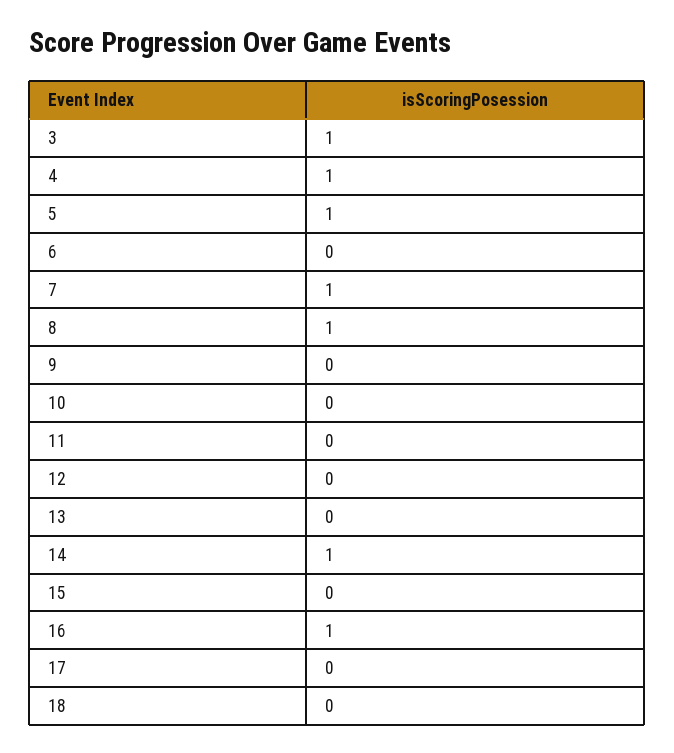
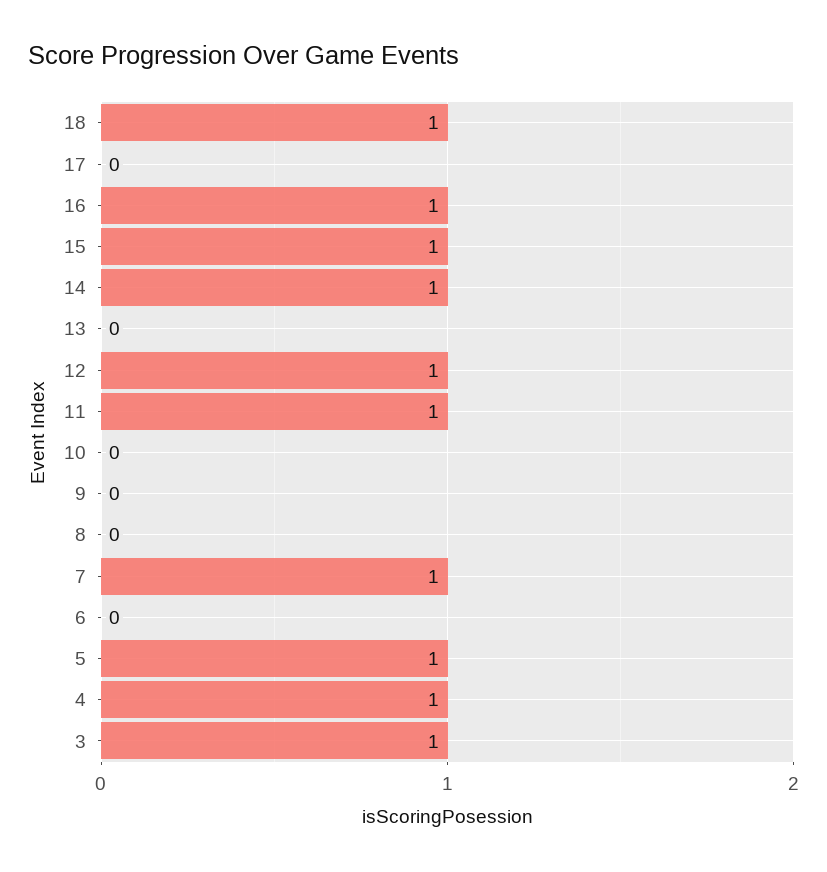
8: 1 -> 0
11: 0 -> 1
12: 0 -> 1
15: 0 -> 1
18: 0 -> 1

